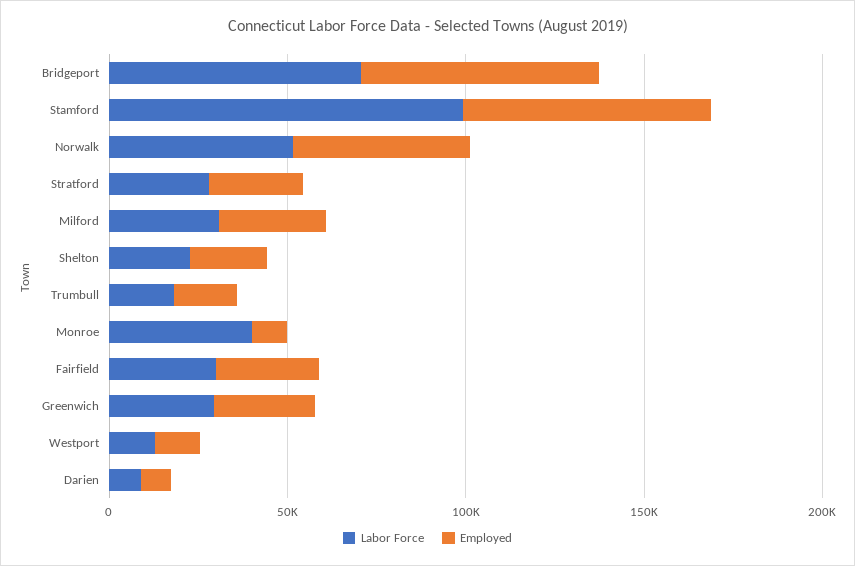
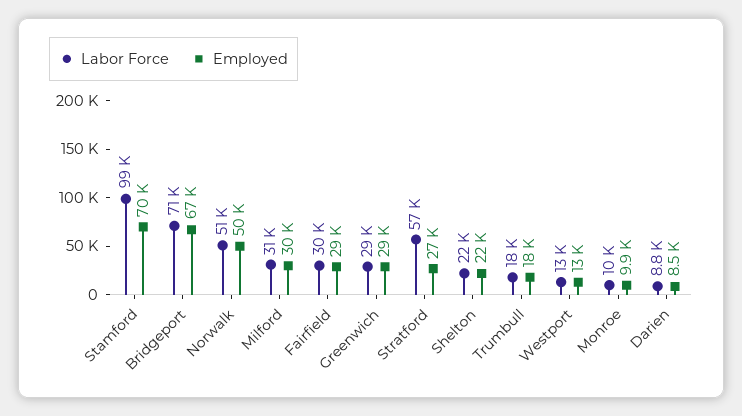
Labor Force, Stratford: 30000 -> 57000
Labor Force, Monroe: 40000 -> 10000

